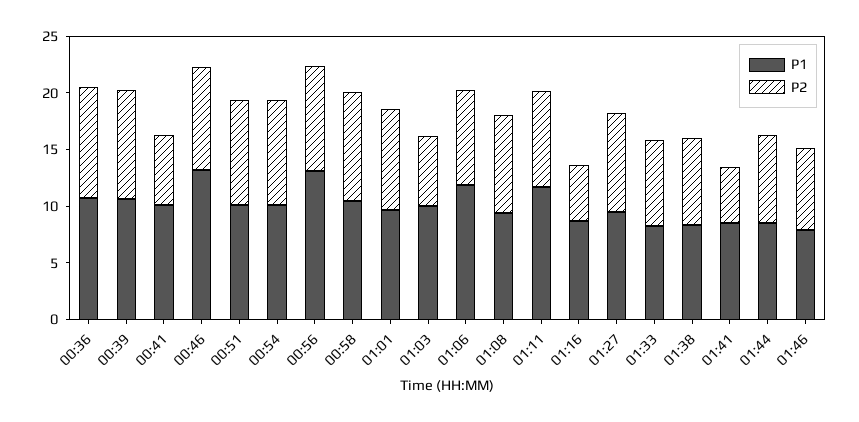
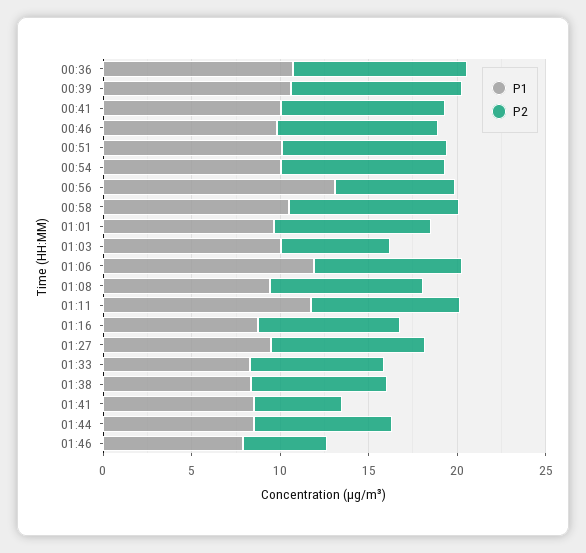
P2, 00:41: 6 -> 9
P1, 00:46: 13 -> 10
P2, 00:56: 9 -> 7
P2, 01:16: 5 -> 8
P2, 01:46: 7 -> 5

